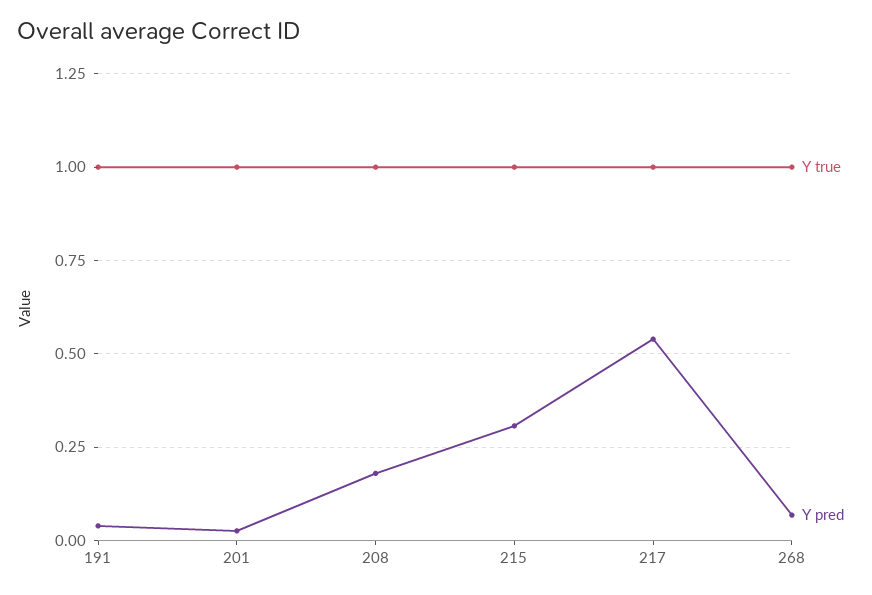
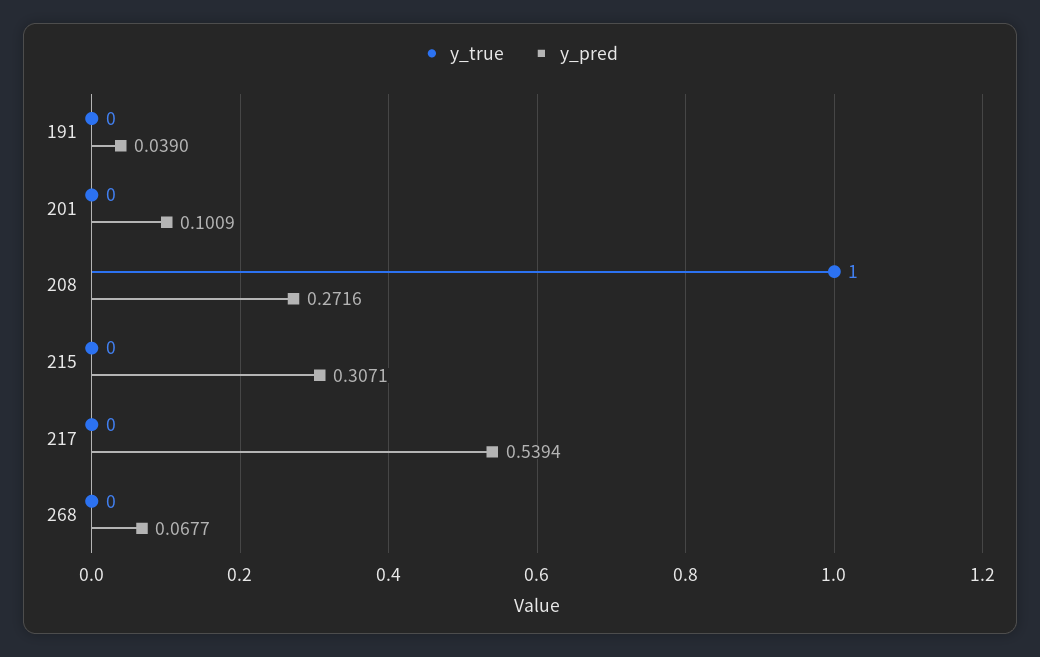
Y true, 191: 1 -> 0
Y true, 201: 1 -> 0
Y pred, 201: 0.025 -> 0.1009
Y pred, 208: 0.175 -> 0.2716
Y true, 215: 1 -> 0
Y true, 217: 1 -> 0
Y true, 268: 1 -> 0

